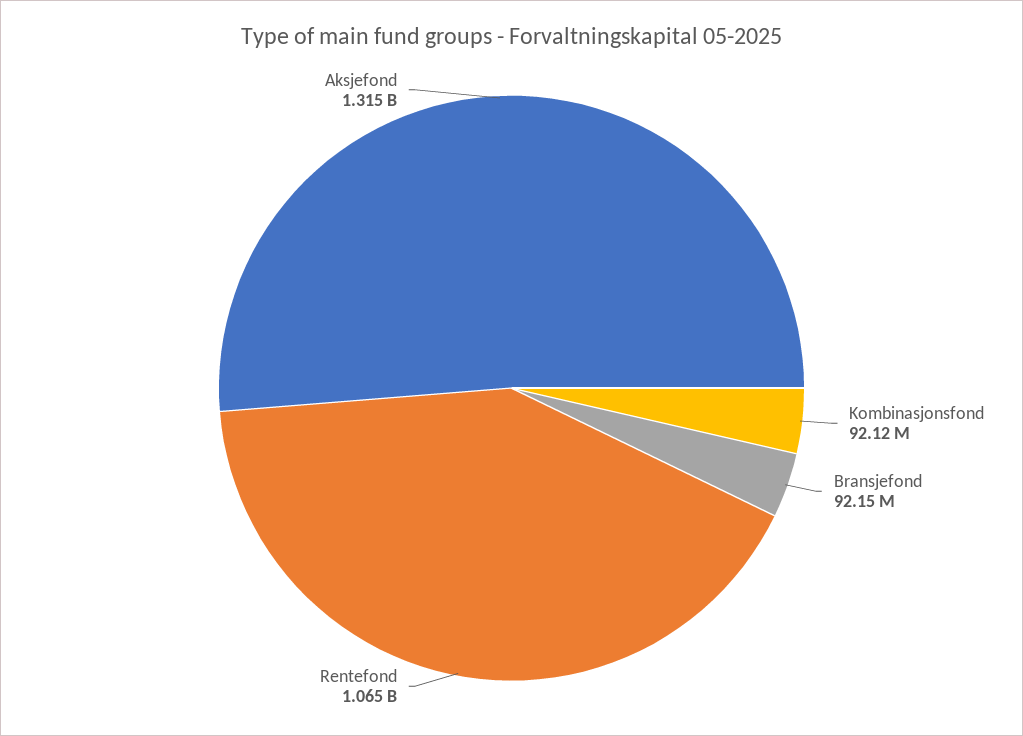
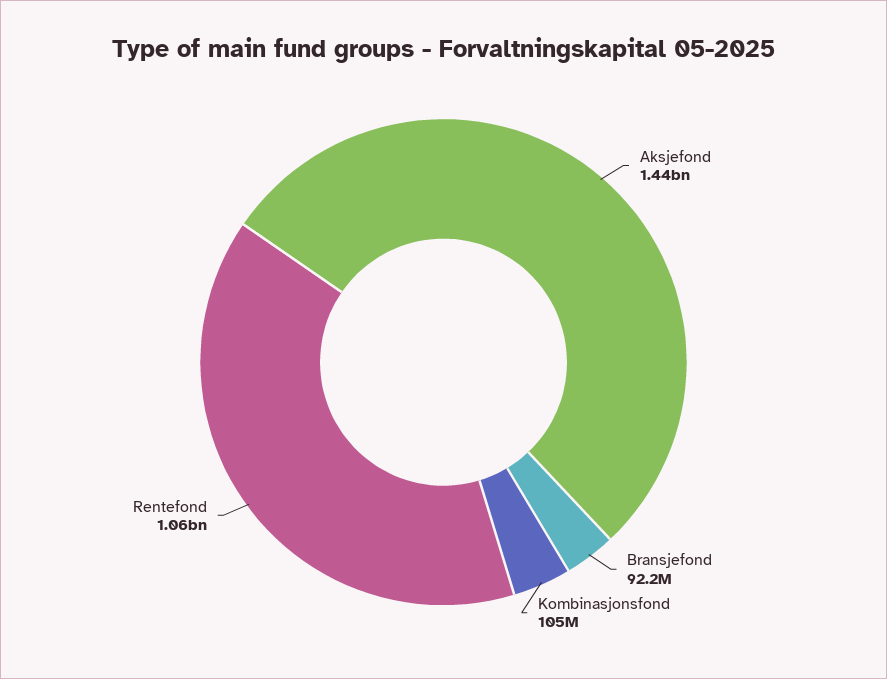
Kombinasjonsfond: 92120000 -> 105000000
Aksjefond: 1315000000 -> 1440000000

